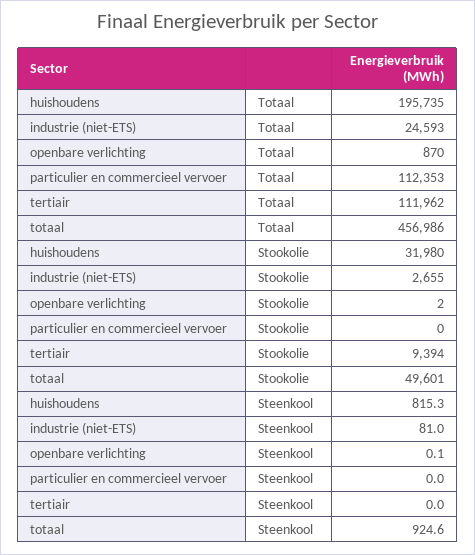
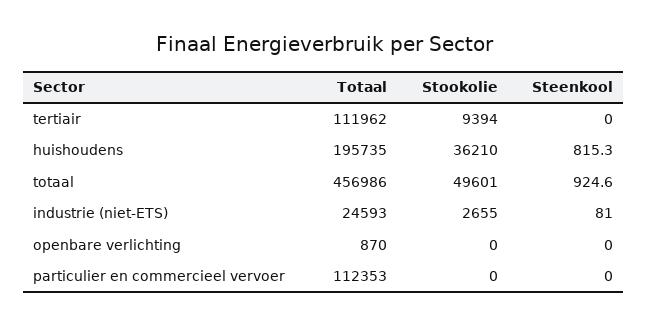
huishoudens, Stookolie: 31980 -> 36210
openbare verlichting, Stookolie: 2 -> 0
openbare verlichting, Steenkool: 0.1 -> 0

